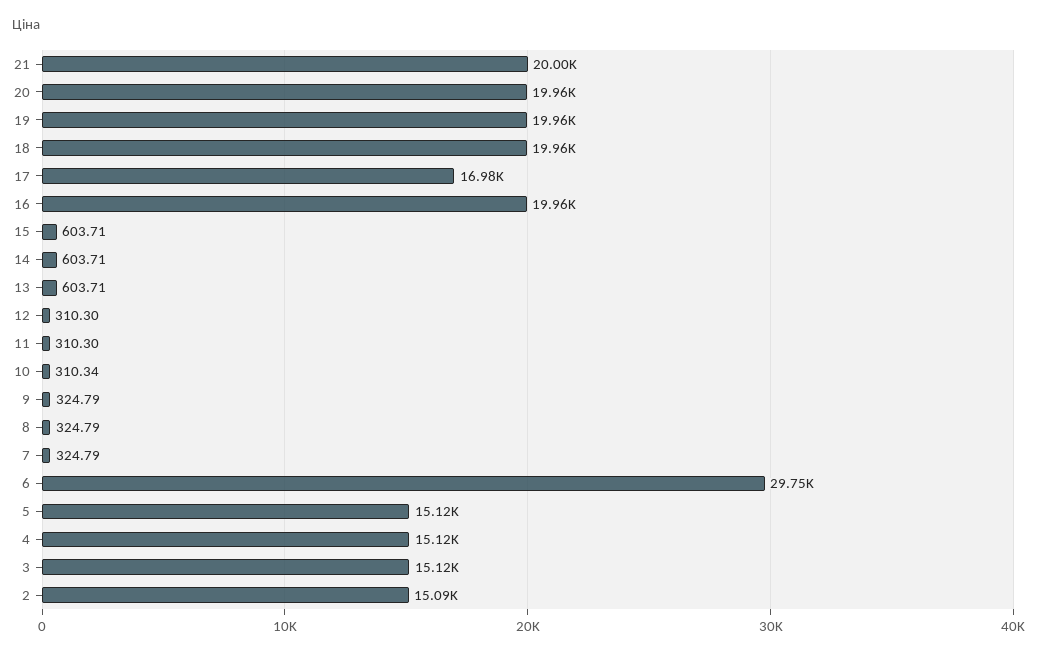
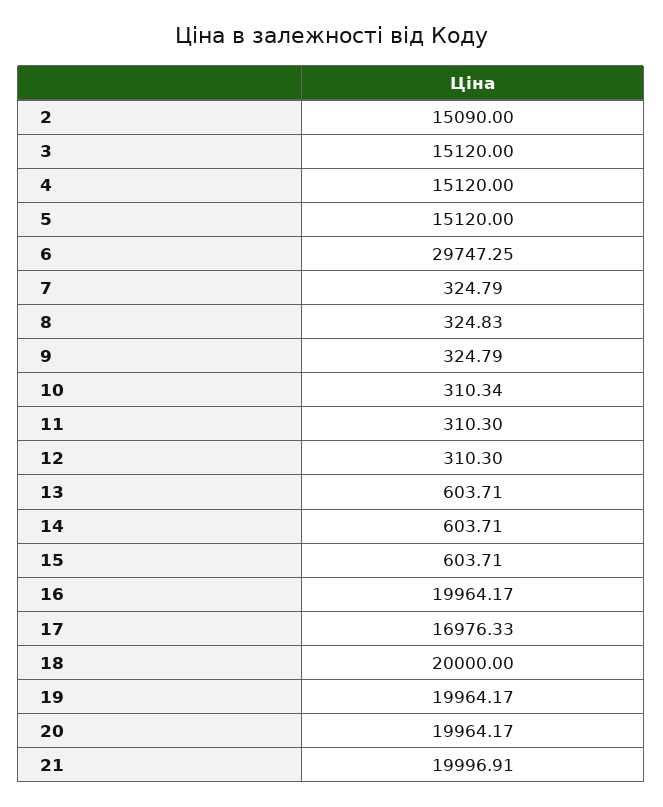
18: 19960 -> 20000
8: 324.79 -> 324.83

